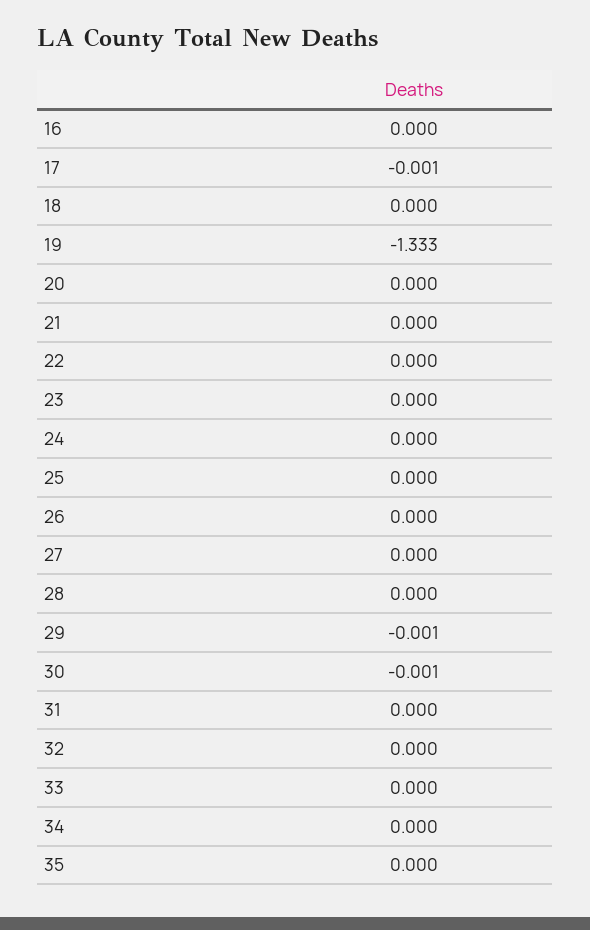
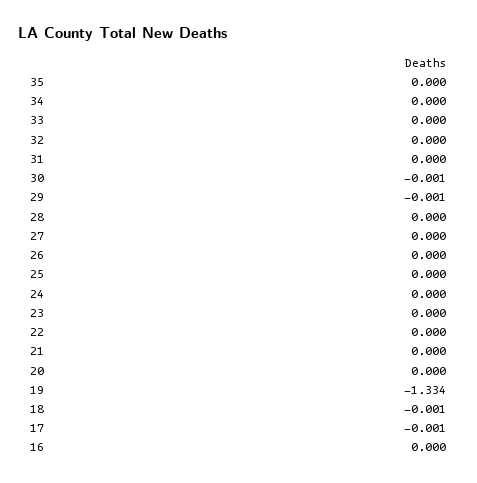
18: 0 -> -0.001
19: -1.333 -> -1.334

